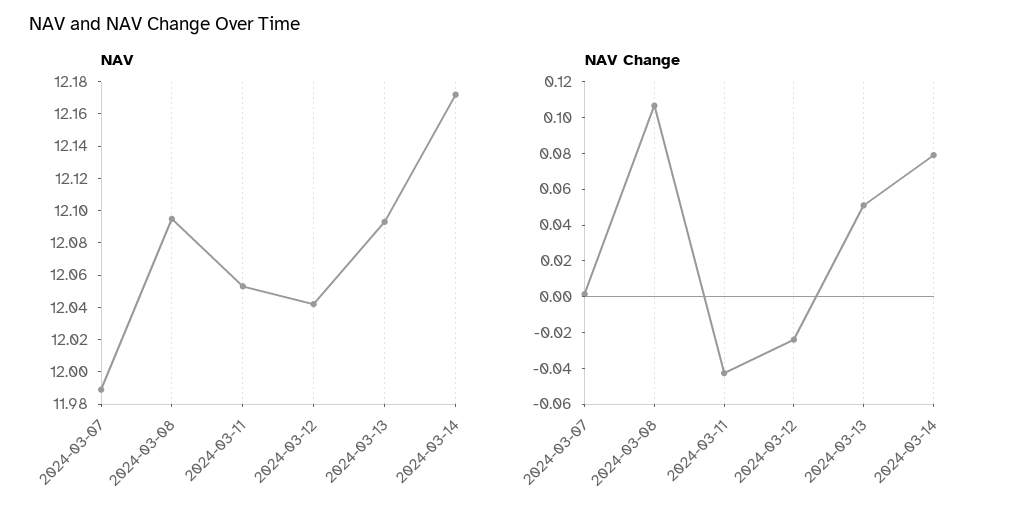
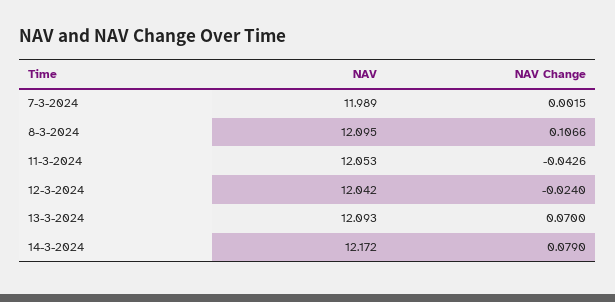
NAV Change, 2024-03-13: 0.05 -> 0.07

